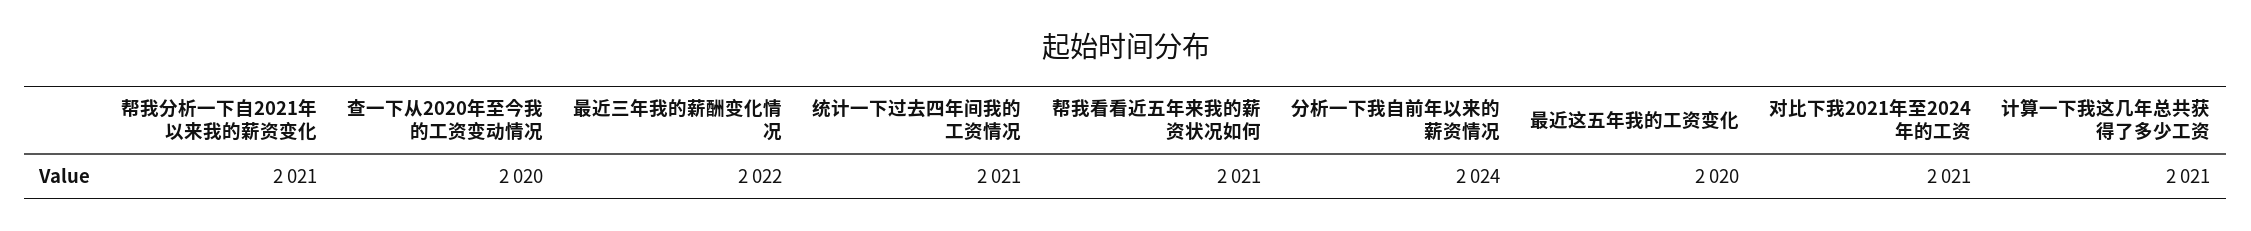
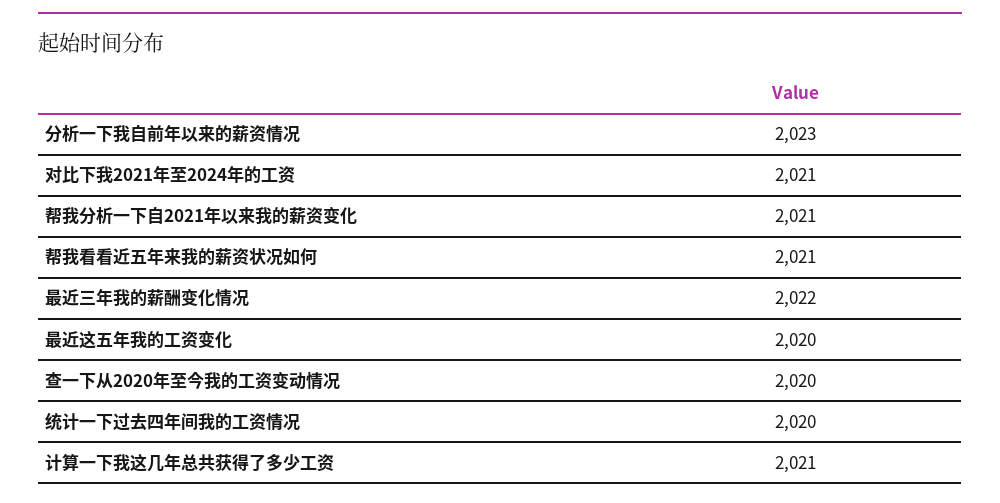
统计一下过去四年间我的工资情况: 2021 -> 2020
分析一下我自前年以来的薪资情况: 2024 -> 2023

